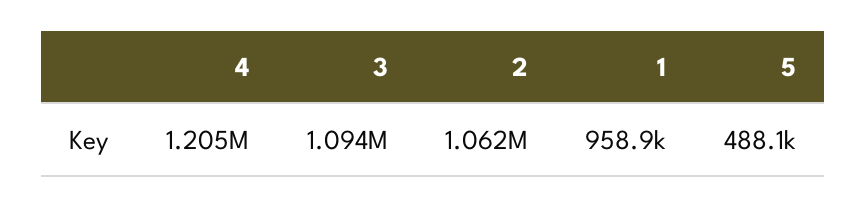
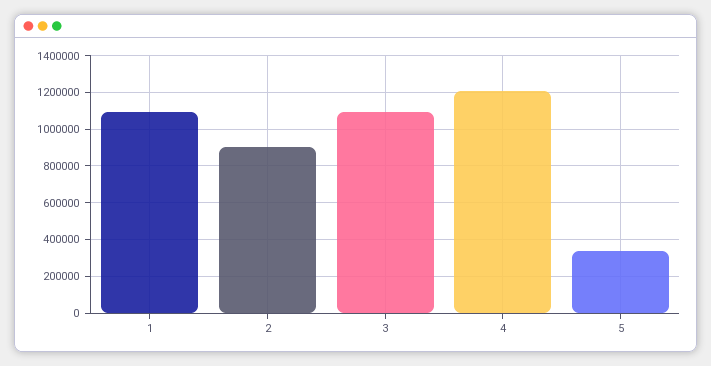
2: 1062000 -> 900000
1: 958900 -> 1100000
5: 488100 -> 350000

